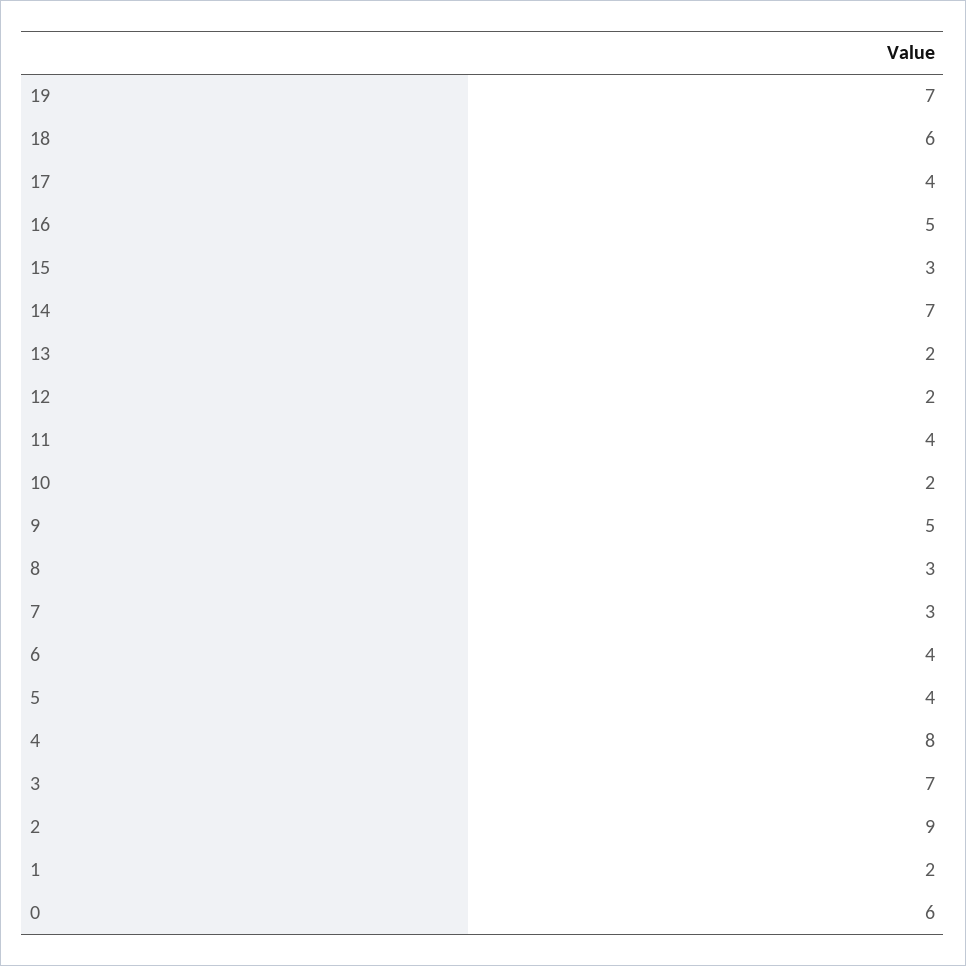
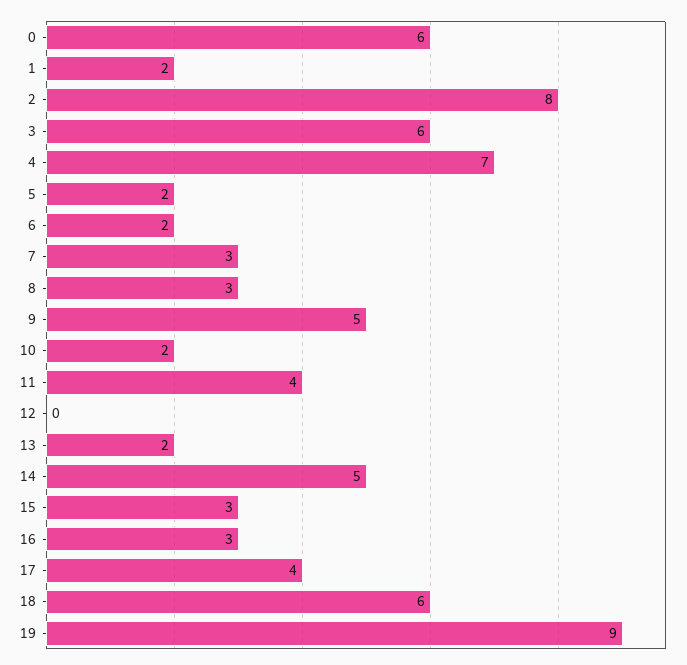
19: 7 -> 9
16: 5 -> 3
14: 7 -> 5
12: 2 -> 0
6: 4 -> 2
5: 4 -> 2
4: 8 -> 7
3: 7 -> 6
2: 9 -> 8

